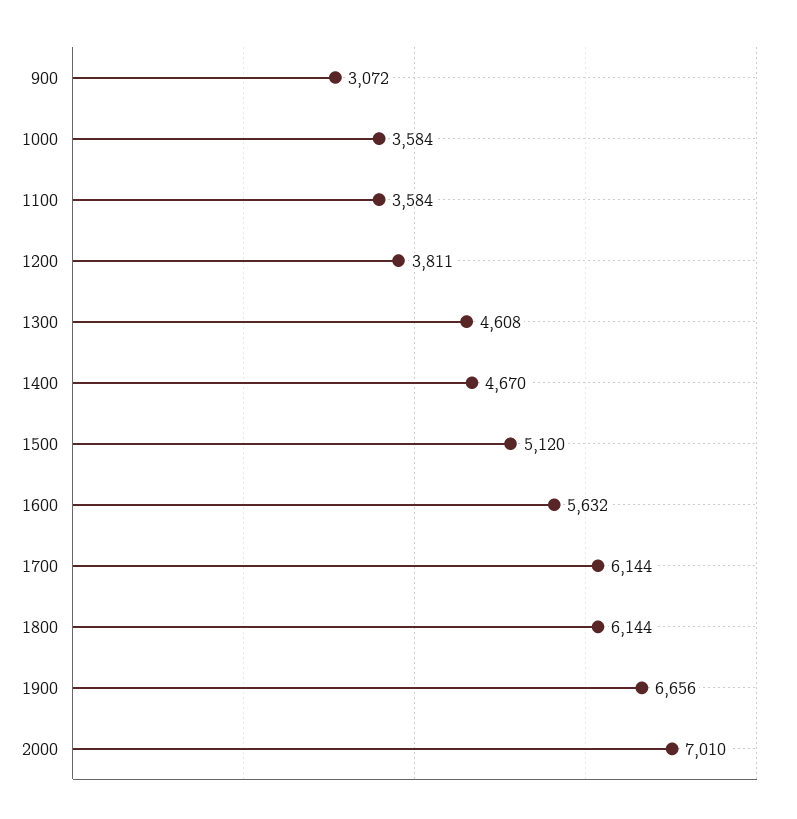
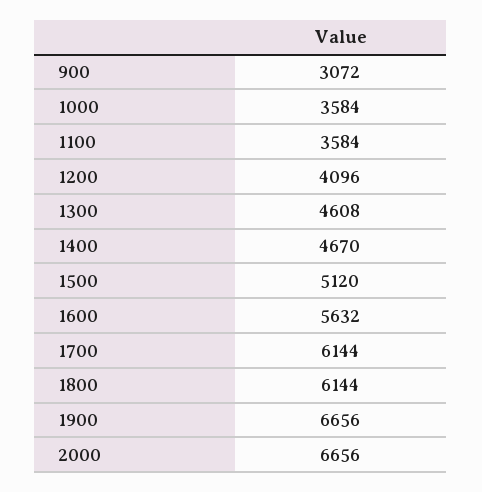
1200: 3811 -> 4096
2000: 7010 -> 6656

